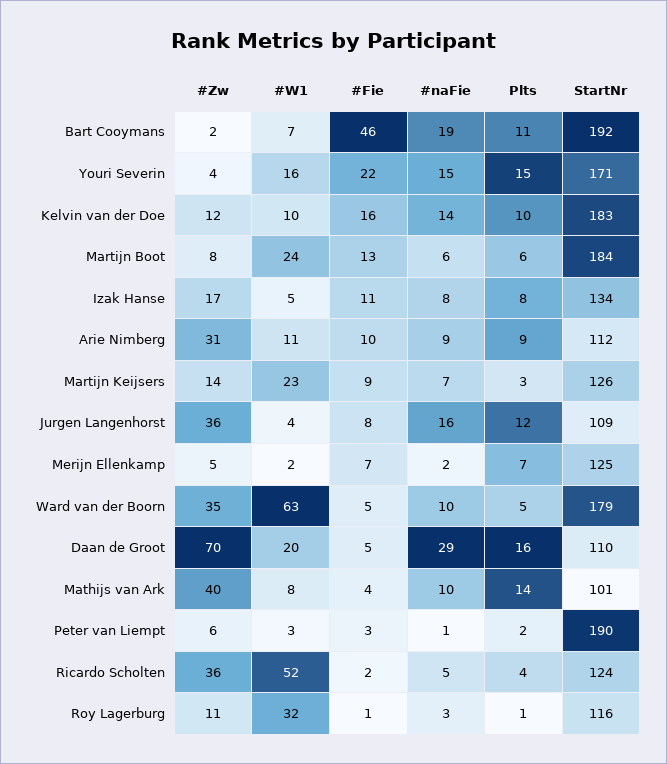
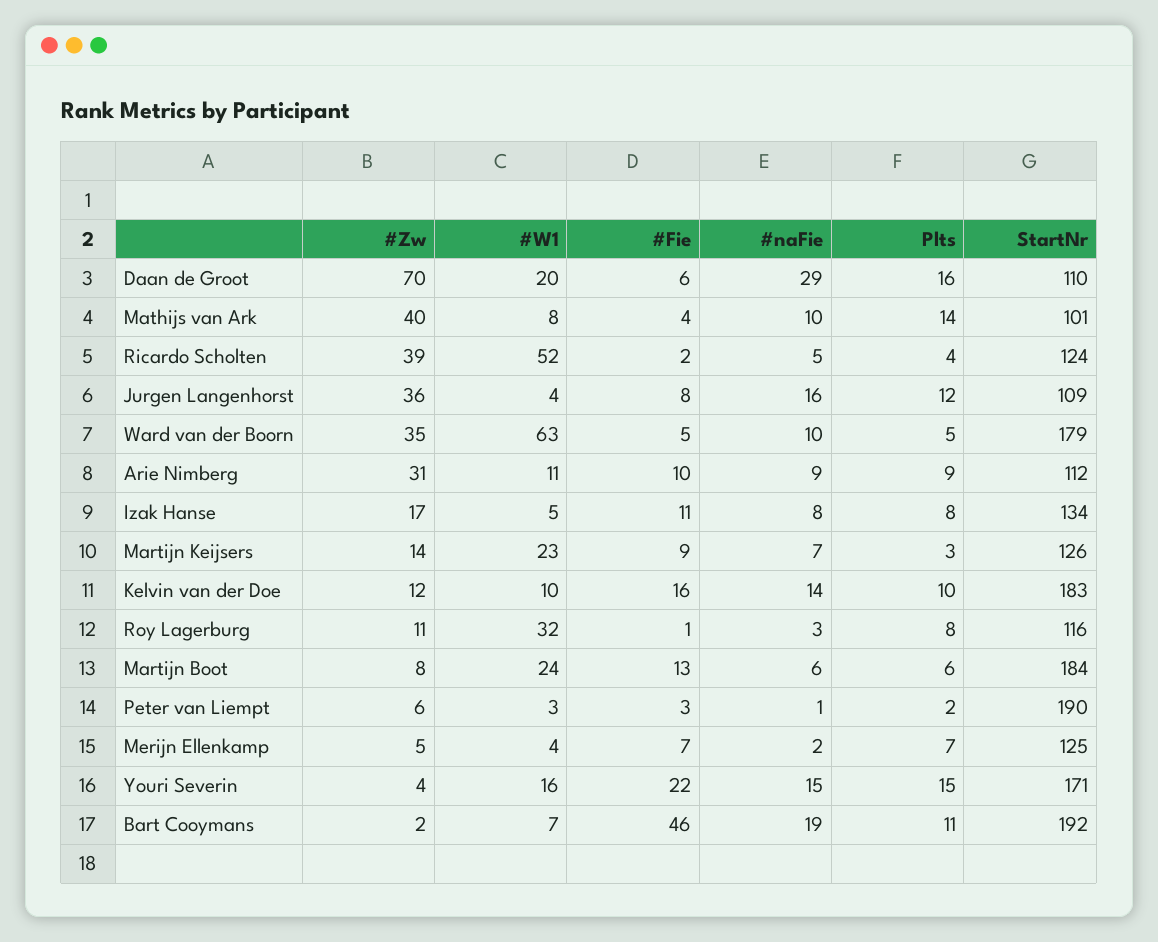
#W1, Merijn Ellenkamp: 2 -> 4
#Fie, Daan de Groot: 5 -> 6
#Zw, Ricardo Scholten: 36 -> 39
Plts, Roy Lagerburg: 1 -> 8

